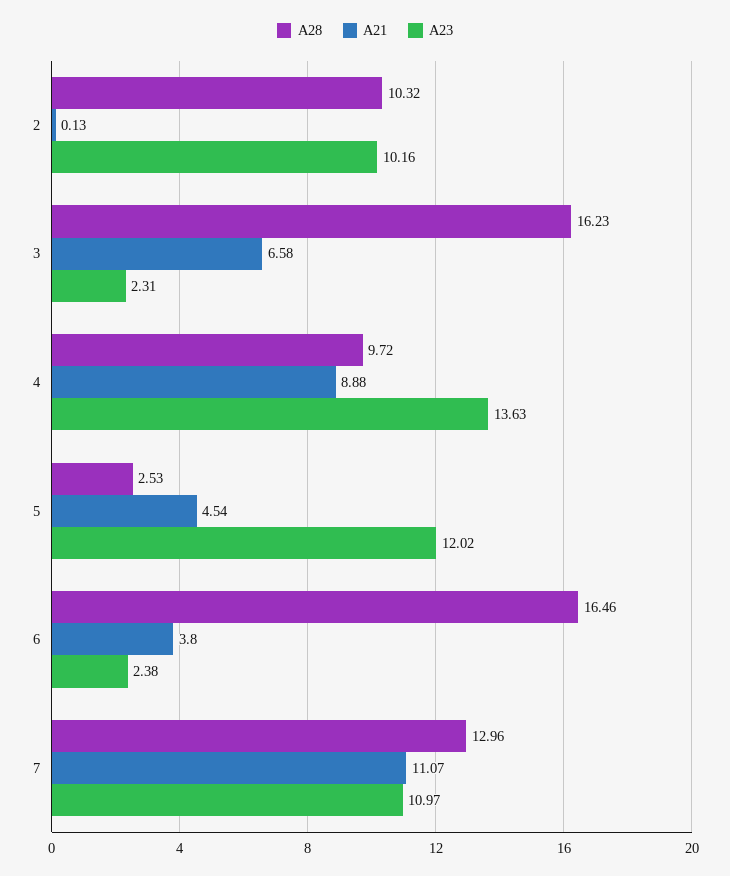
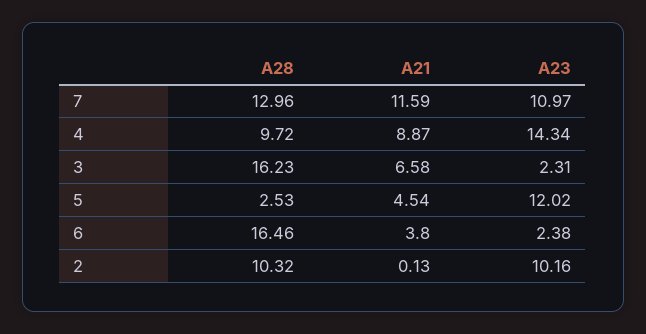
A21, 4: 8.88 -> 8.87
A23, 4: 13.63 -> 14.34
A21, 7: 11.07 -> 11.59

